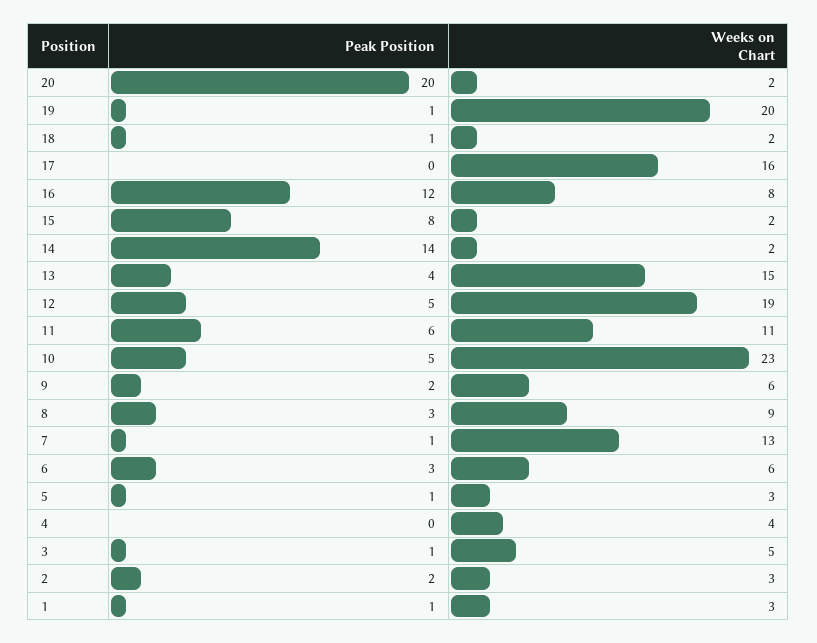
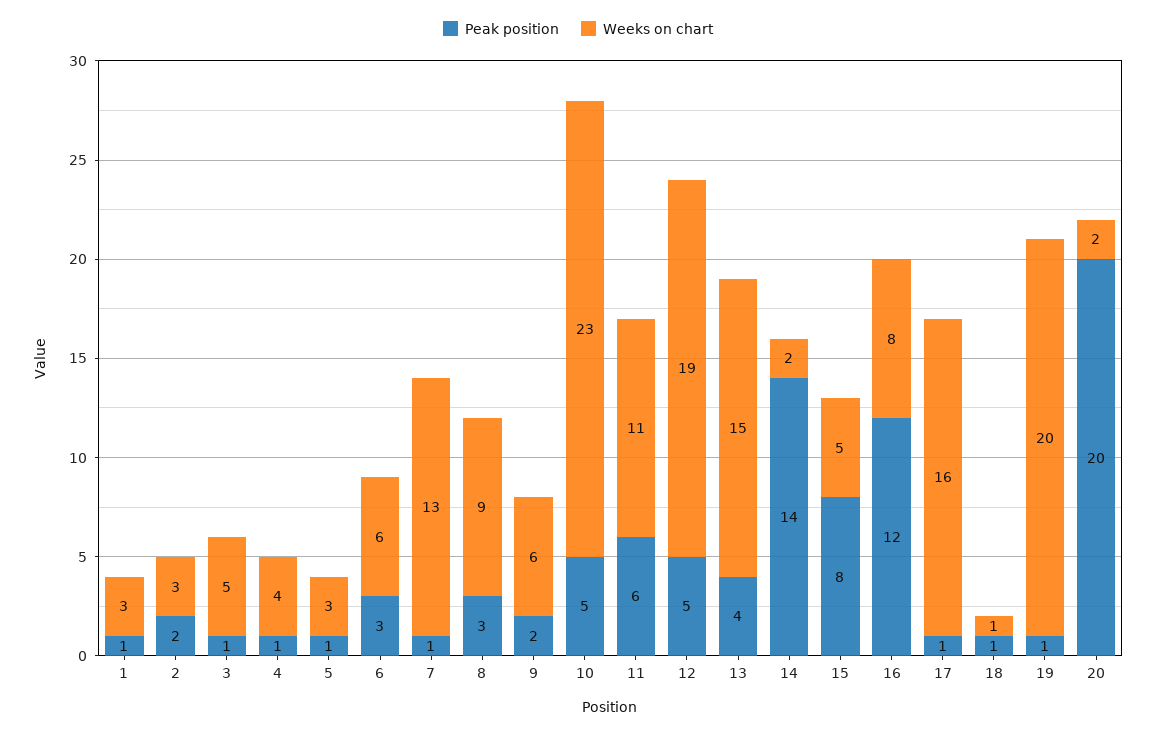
Weeks on Chart, 18: 2 -> 1
Peak Position, 17: 0 -> 1
Weeks on Chart, 15: 2 -> 5
Peak Position, 4: 0 -> 1

